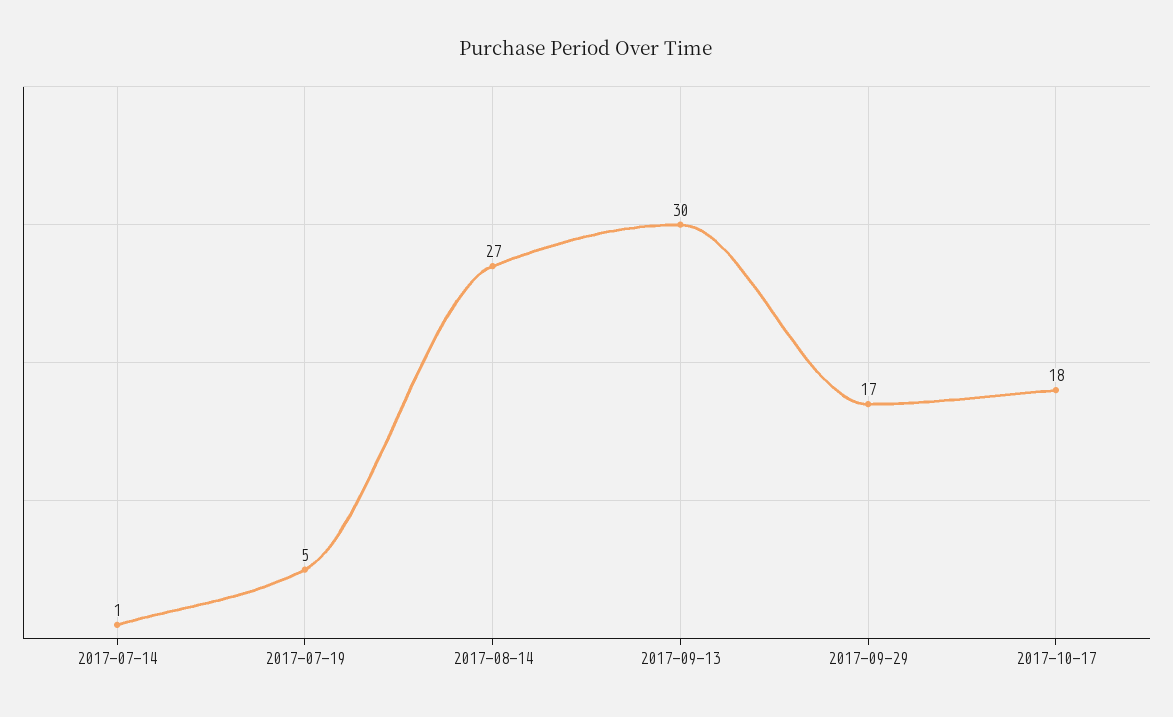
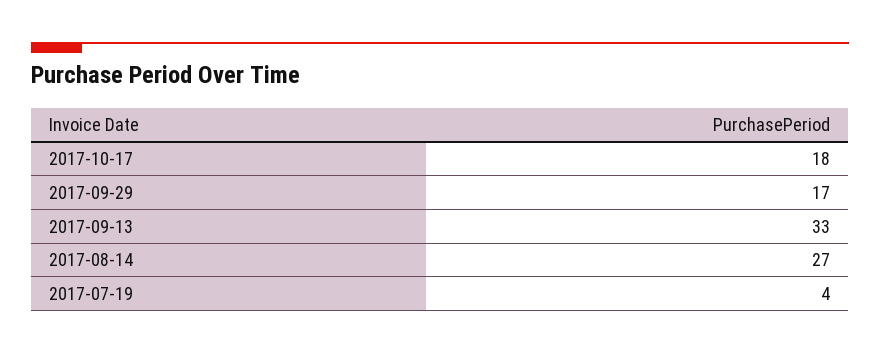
2017-07-14: 1 -> none
2017-07-19: 5 -> 4
2017-09-13: 30 -> 33

